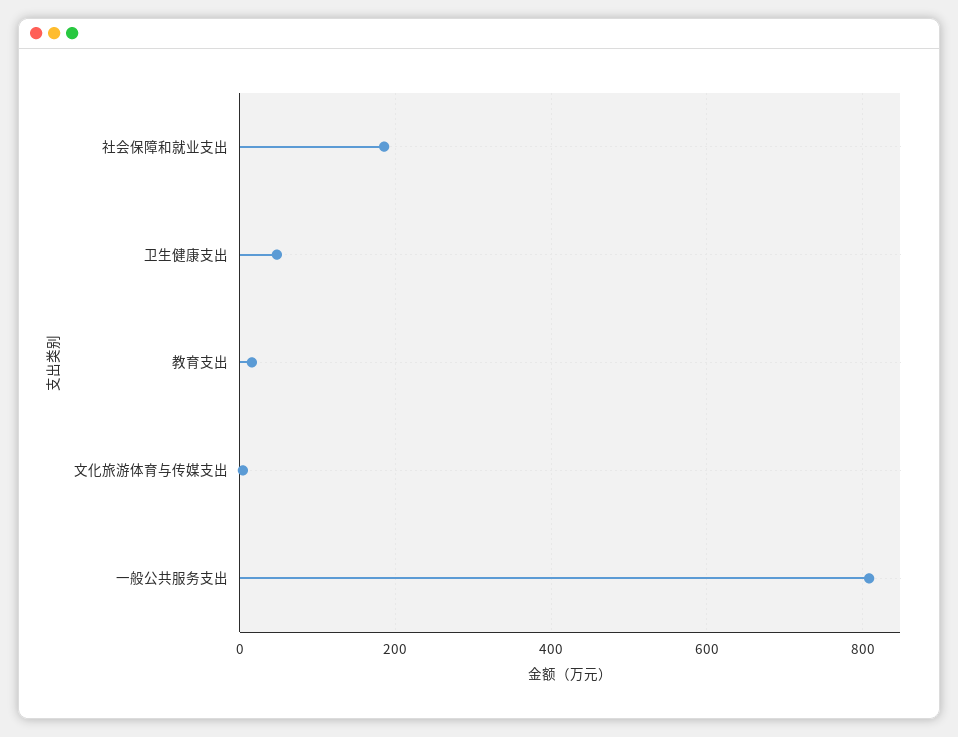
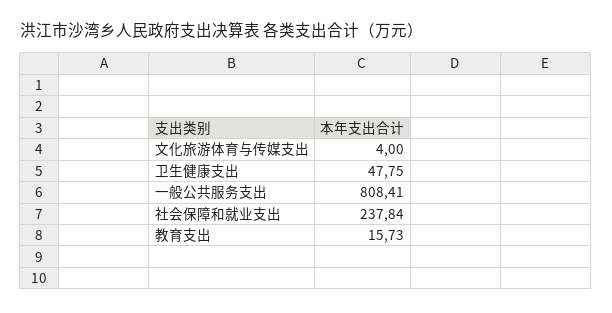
社会保障和就业支出: 180 -> 237.84

